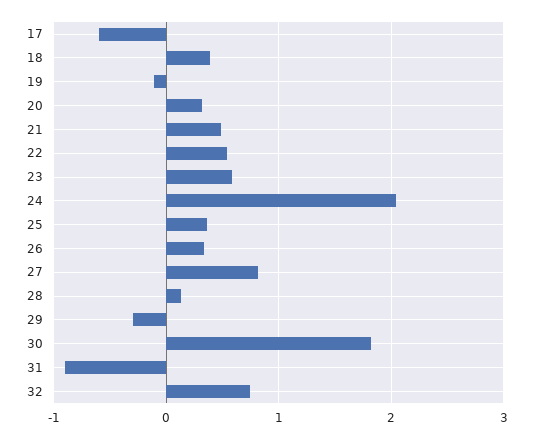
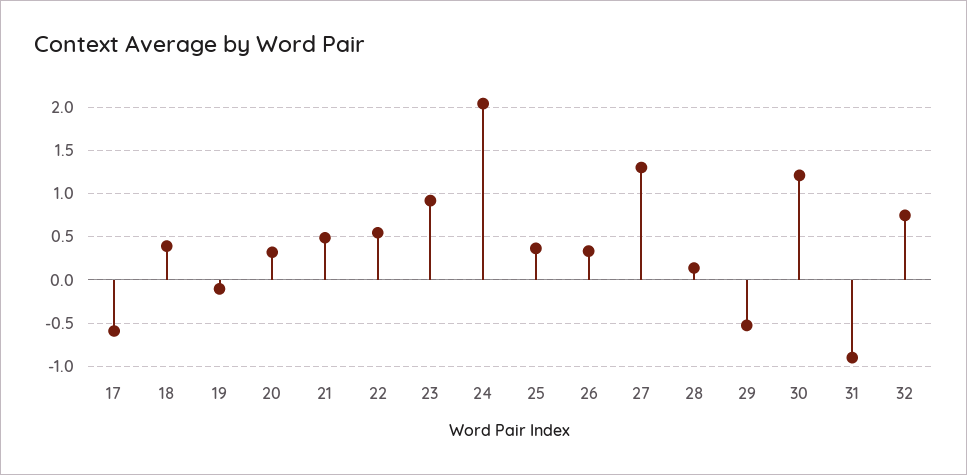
23: 0.6 -> 0.9
27: 0.8 -> 1.3
29: -0.3 -> -0.5
30: 1.8 -> 1.2

